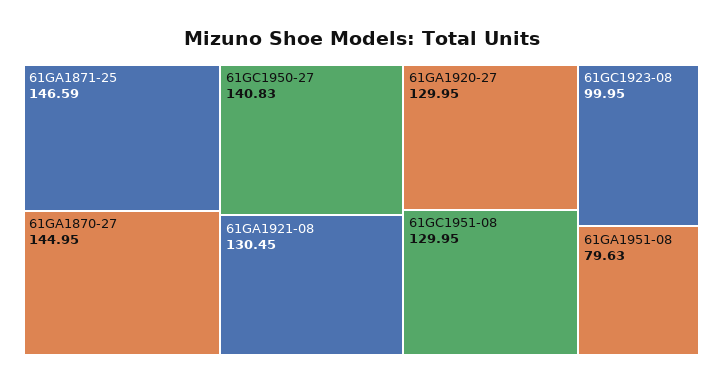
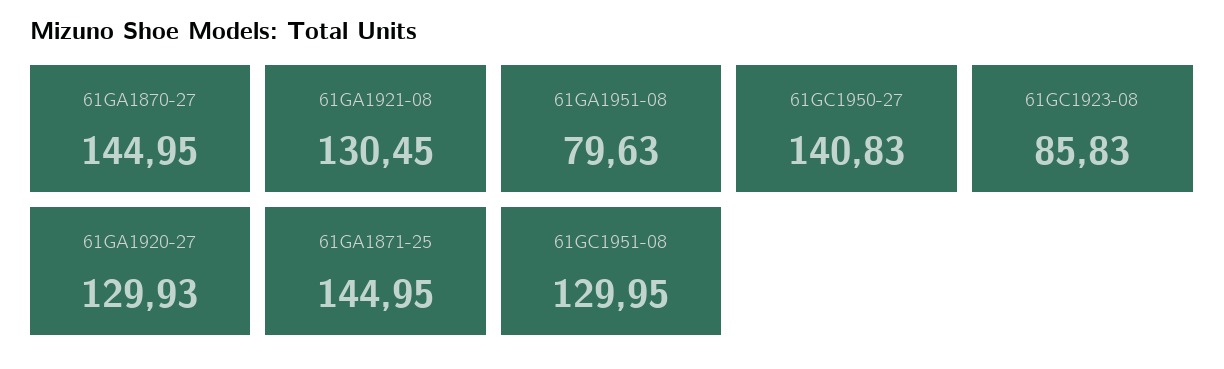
61GA1871-25: 146.59 -> 144.95
61GA1920-27: 129.95 -> 129.93
61GC1923-08: 99.95 -> 85.83

